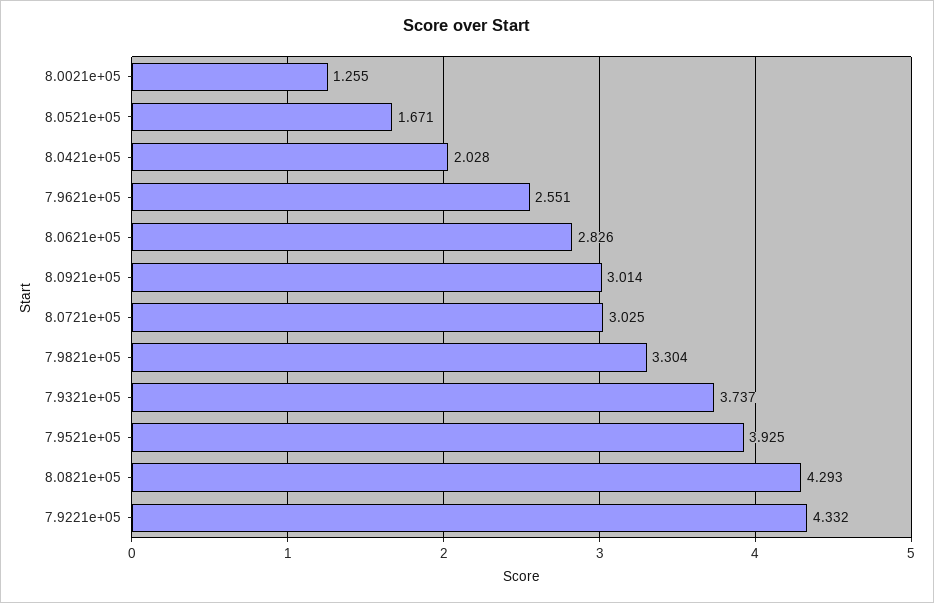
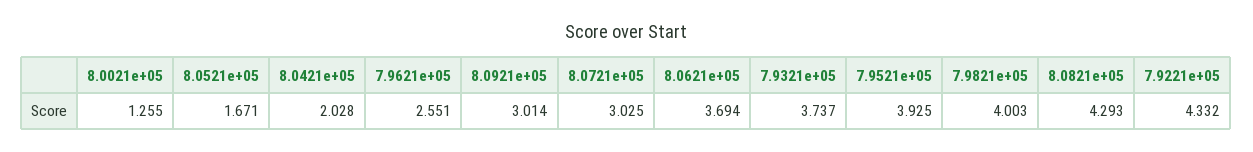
8.0621e+05: 2.826 -> 3.694
7.9821e+05: 3.304 -> 4.003

